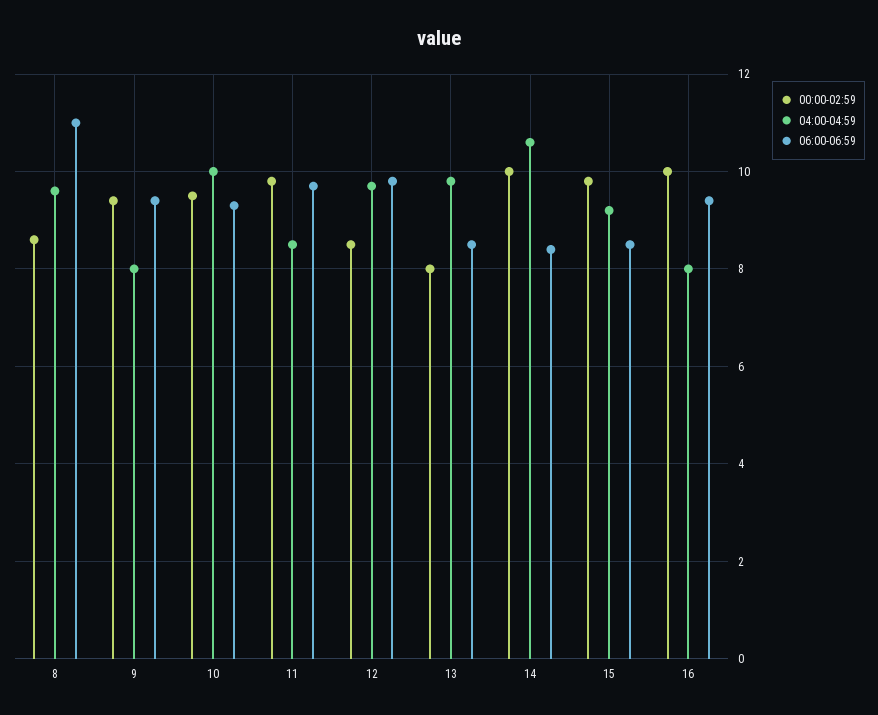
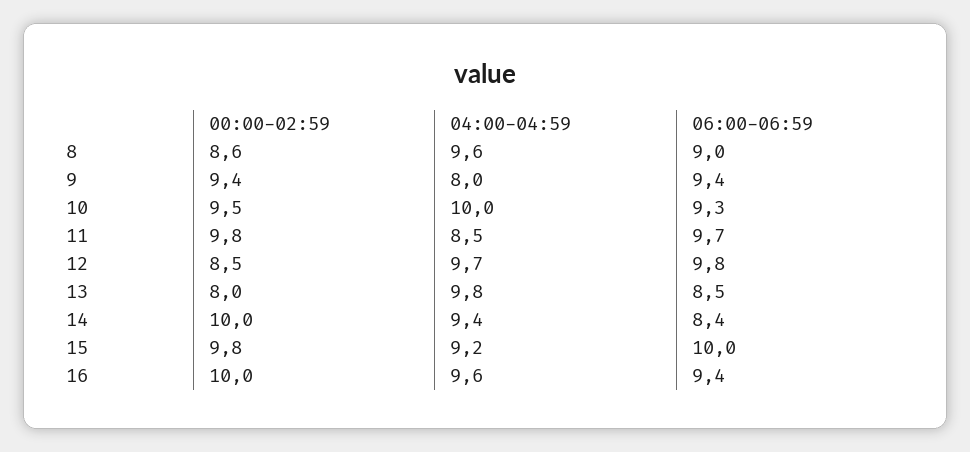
06:00-06:59, 8: 11 -> 9
04:00-04:59, 14: 10.5 -> 9.4
06:00-06:59, 15: 8.5 -> 10
04:00-04:59, 16: 8 -> 9.6

